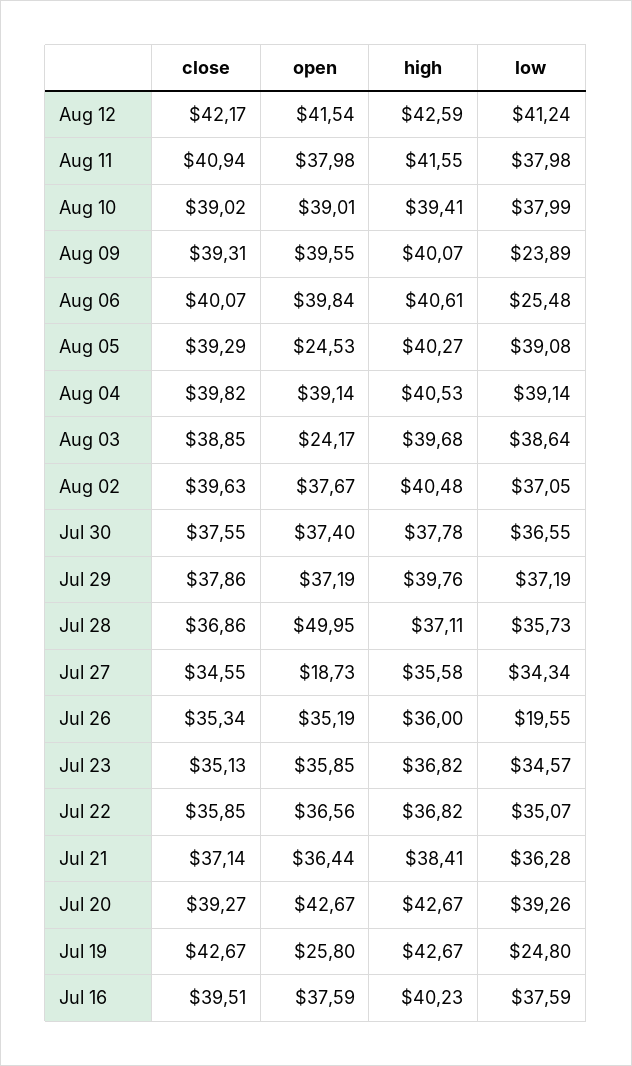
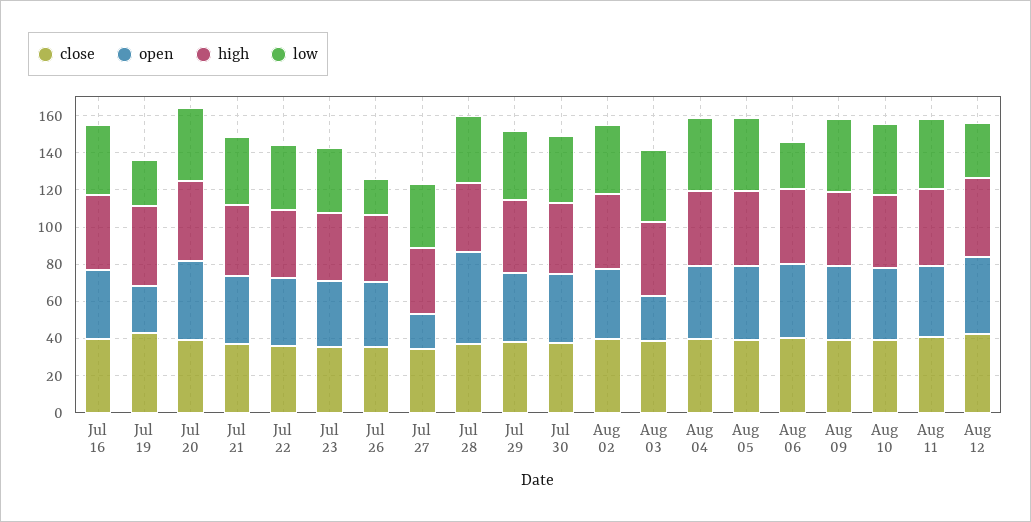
low, Aug 12: 41.24 -> 30
low, Aug 09: 23.89 -> 40
open, Aug 05: 24.53 -> 40

